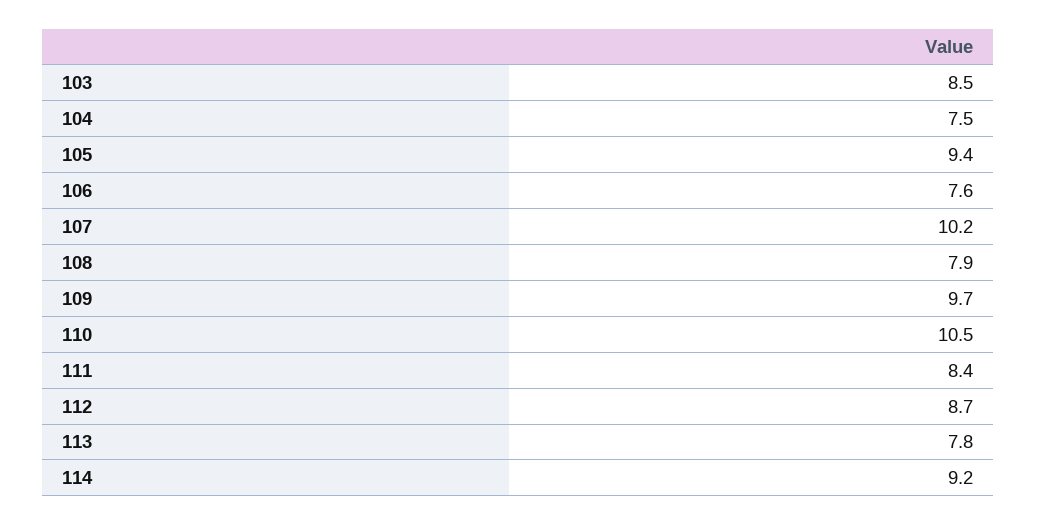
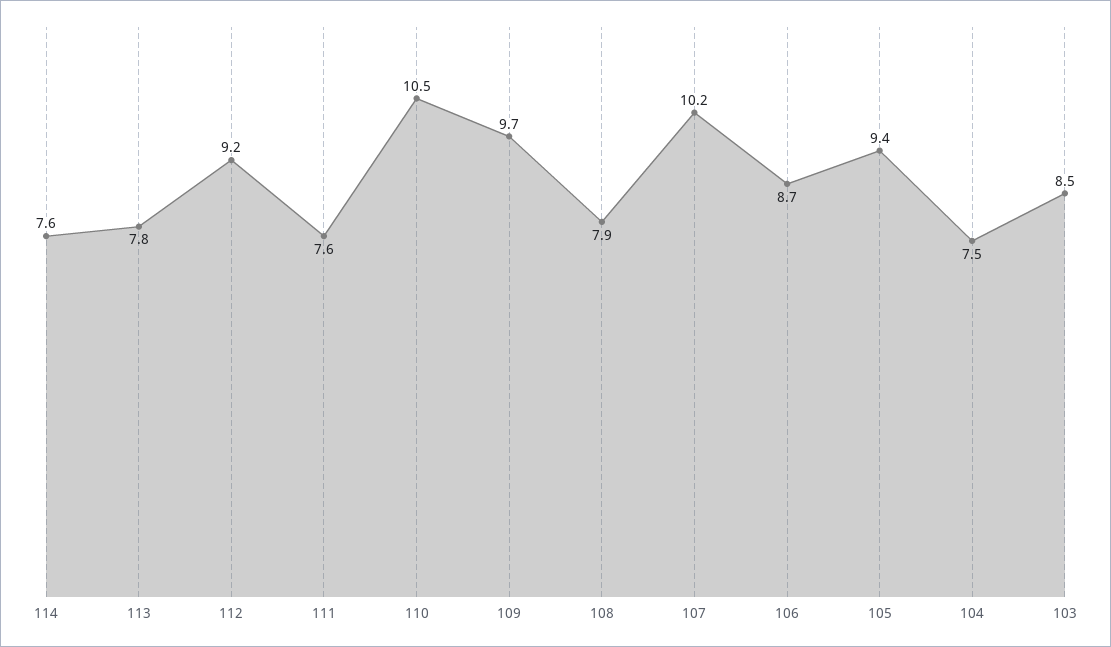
106: 7.6 -> 8.7
111: 8.4 -> 7.6
112: 8.7 -> 9.2
114: 9.2 -> 7.6

